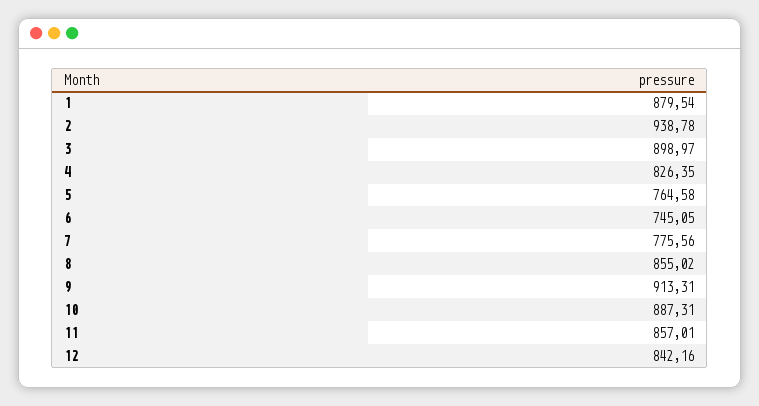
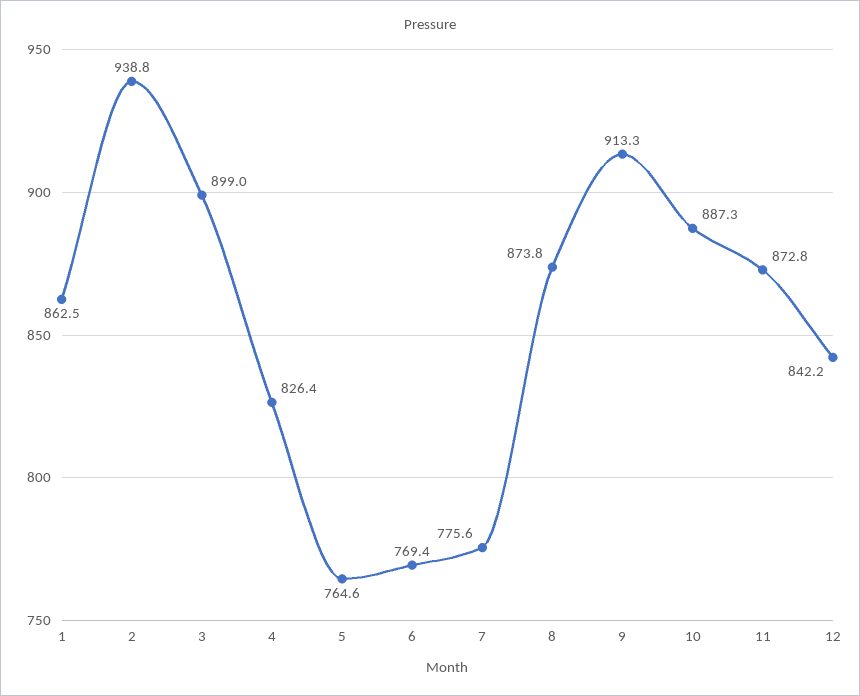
1: 879.54 -> 862.5
6: 745.05 -> 769.4
8: 855.02 -> 873.8
11: 857.01 -> 872.8

